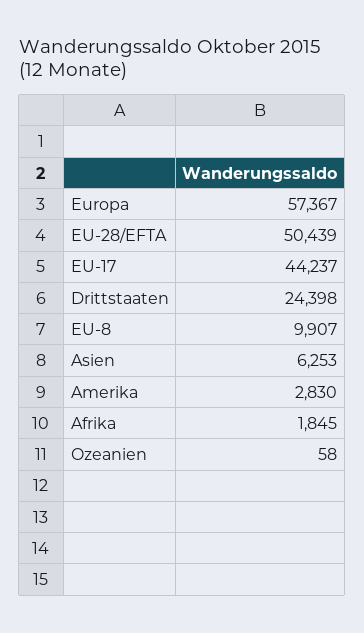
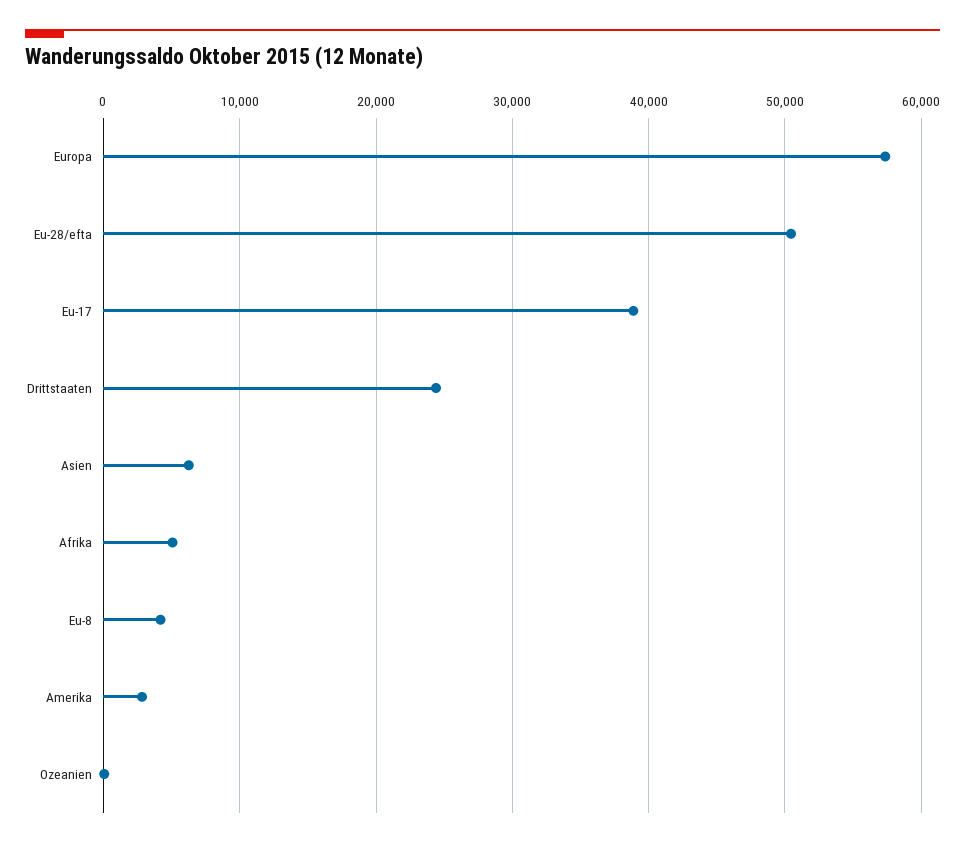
EU-17: 44237 -> 39000
EU-8: 9907 -> 4000
Afrika: 1845 -> 5000

